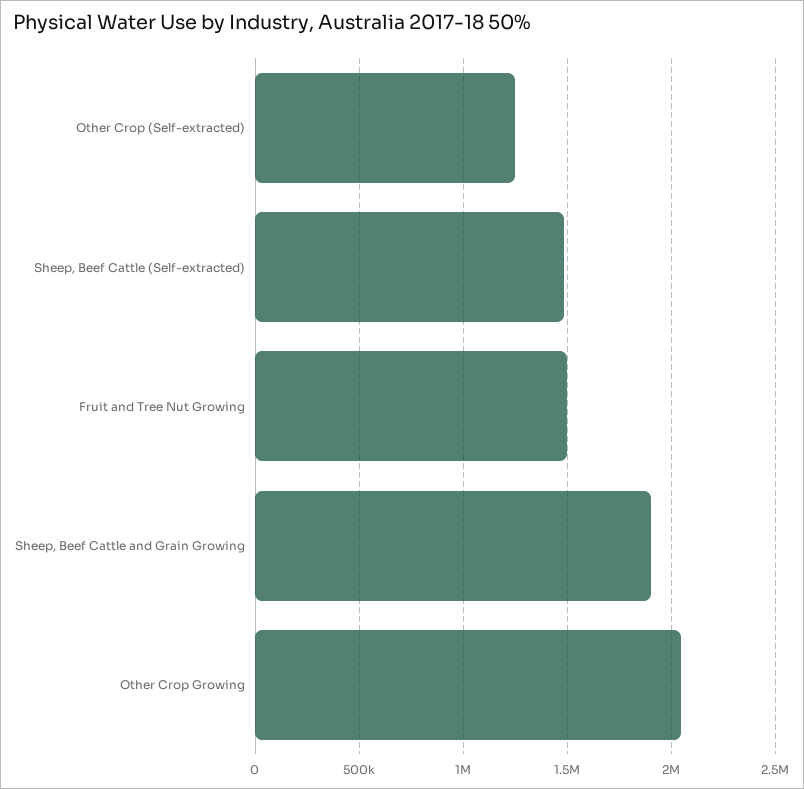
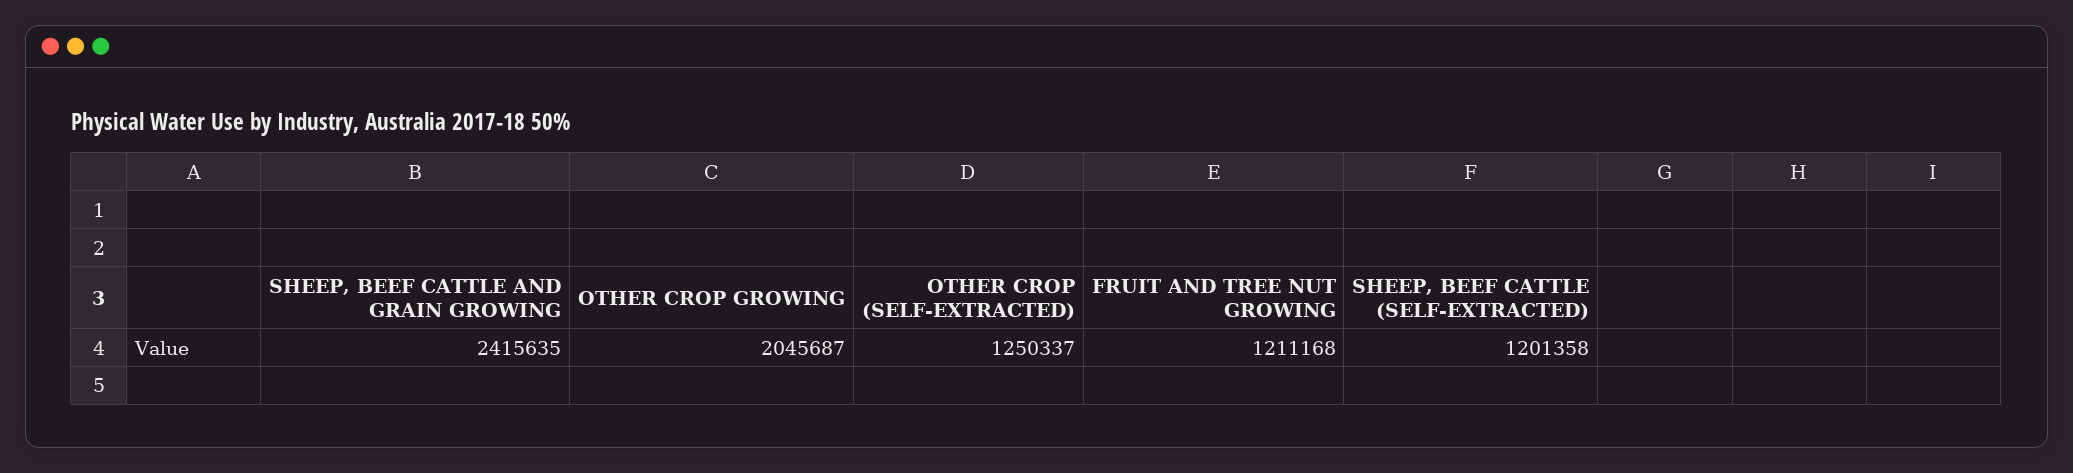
Sheep, Beef Cattle (Self-extracted): 1500000 -> 1201358
Fruit and Tree Nut Growing: 1500000 -> 1211168
Sheep, Beef Cattle and Grain Growing: 1900000 -> 2415635

